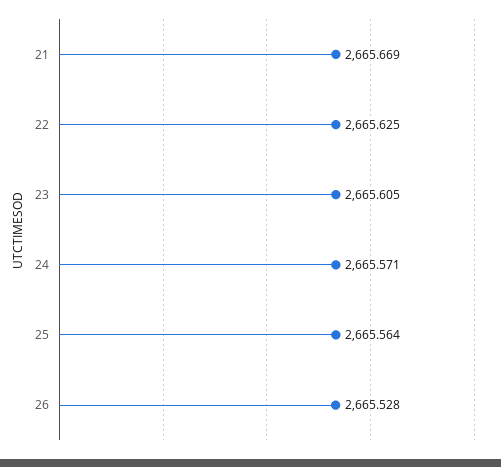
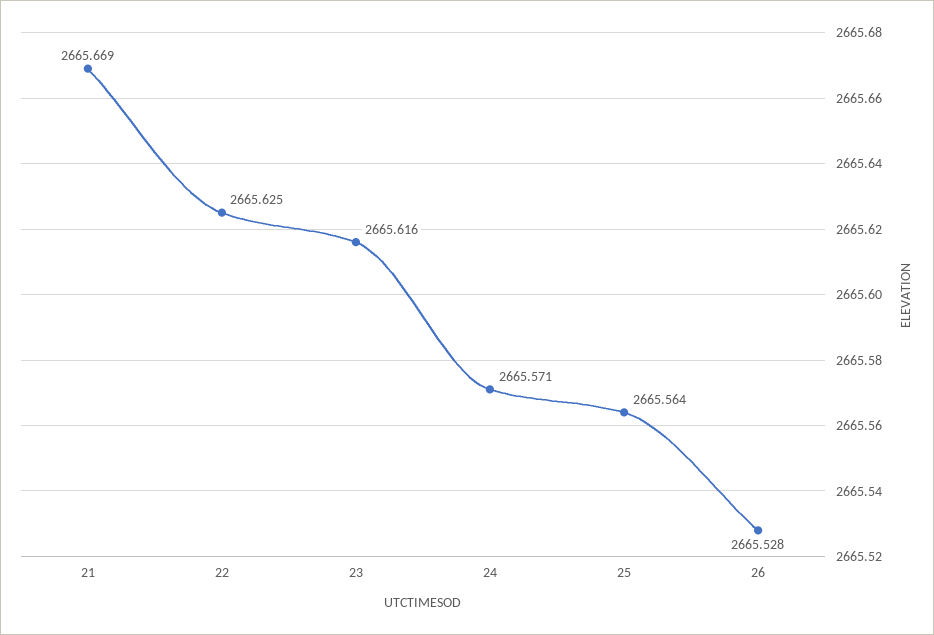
23: 2665.605 -> 2665.616

